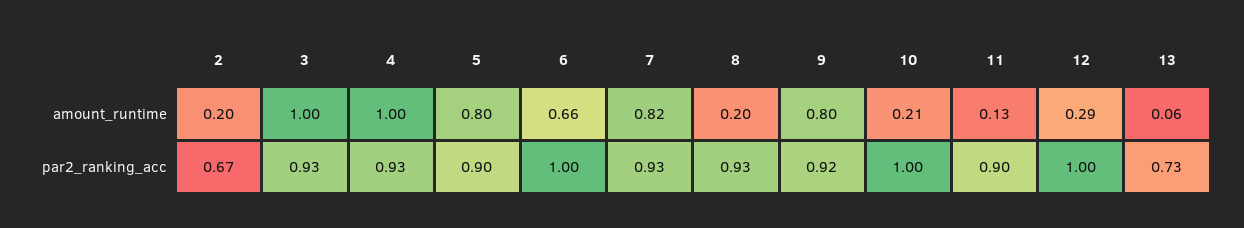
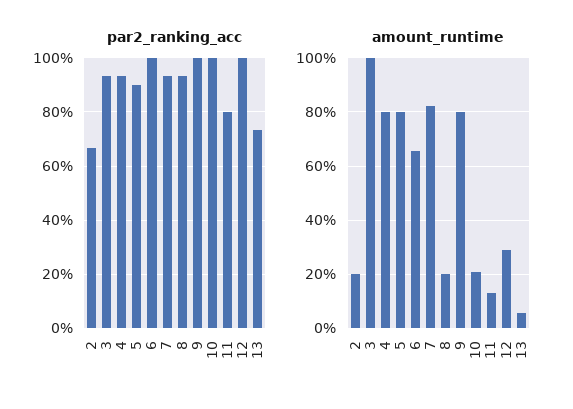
amount_runtime, 4: 1 -> 0.8
par2_ranking_acc, 9: 0.92 -> 1
par2_ranking_acc, 11: 0.9 -> 0.8

